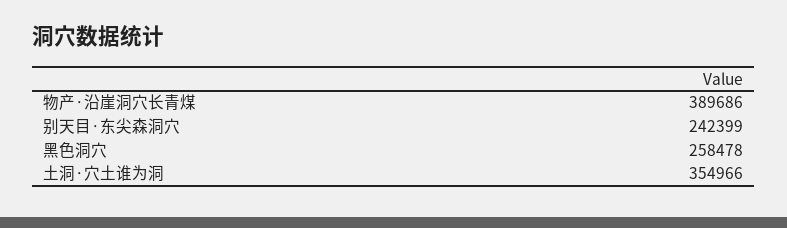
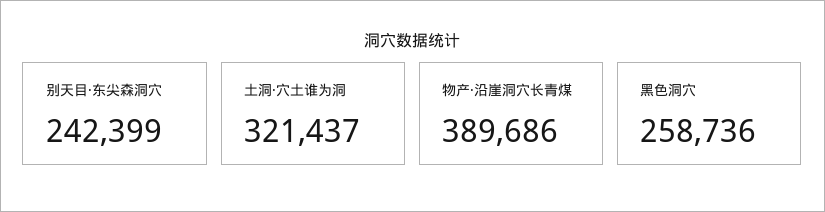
黑色洞穴: 258478 -> 258736
土洞·穴土谁为洞: 354966 -> 321437

